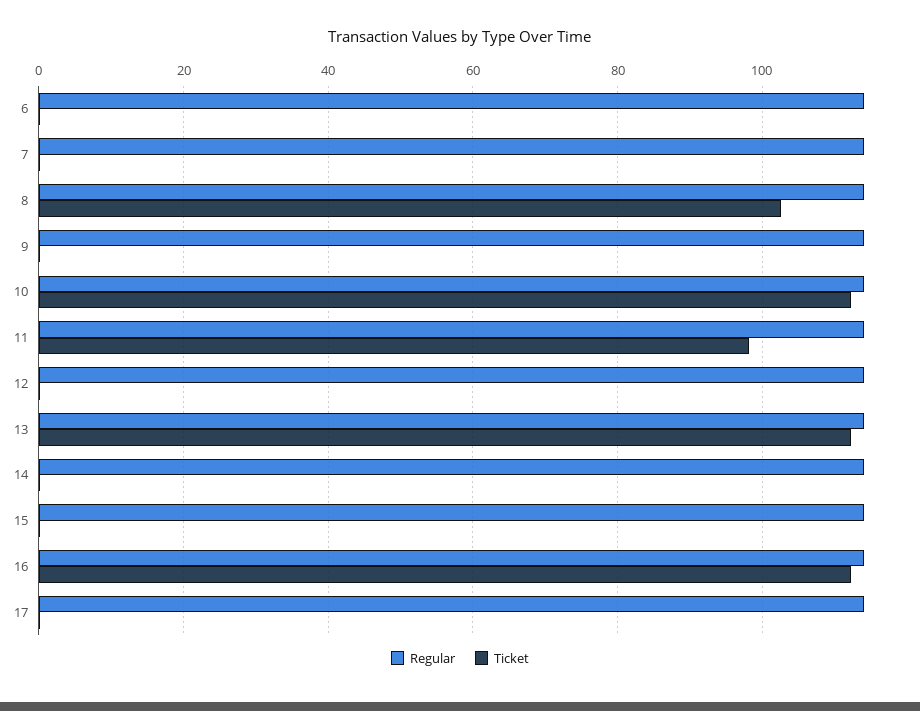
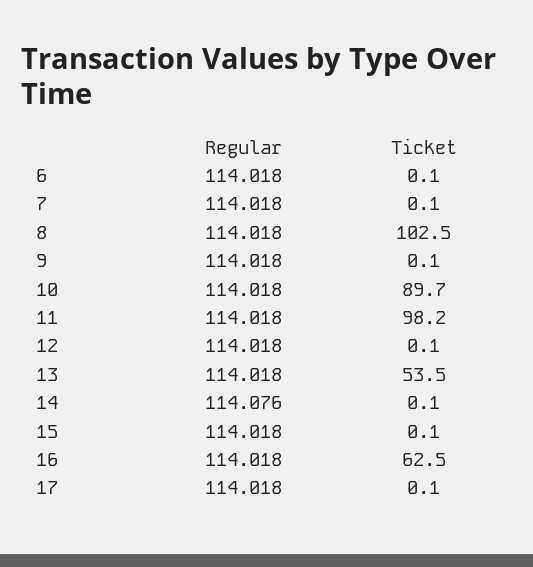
Ticket, 10: 112 -> 89.7
Ticket, 13: 112 -> 53.5
Ticket, 16: 112 -> 62.5

